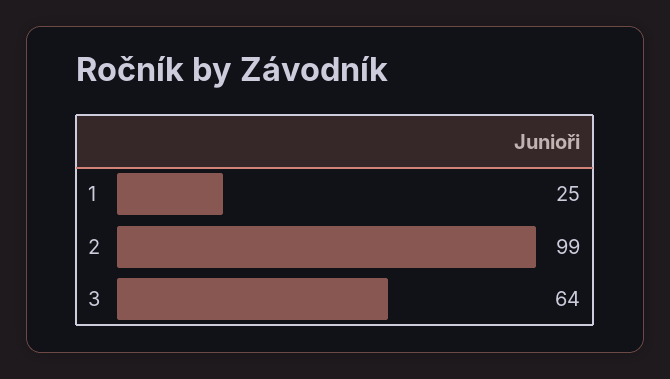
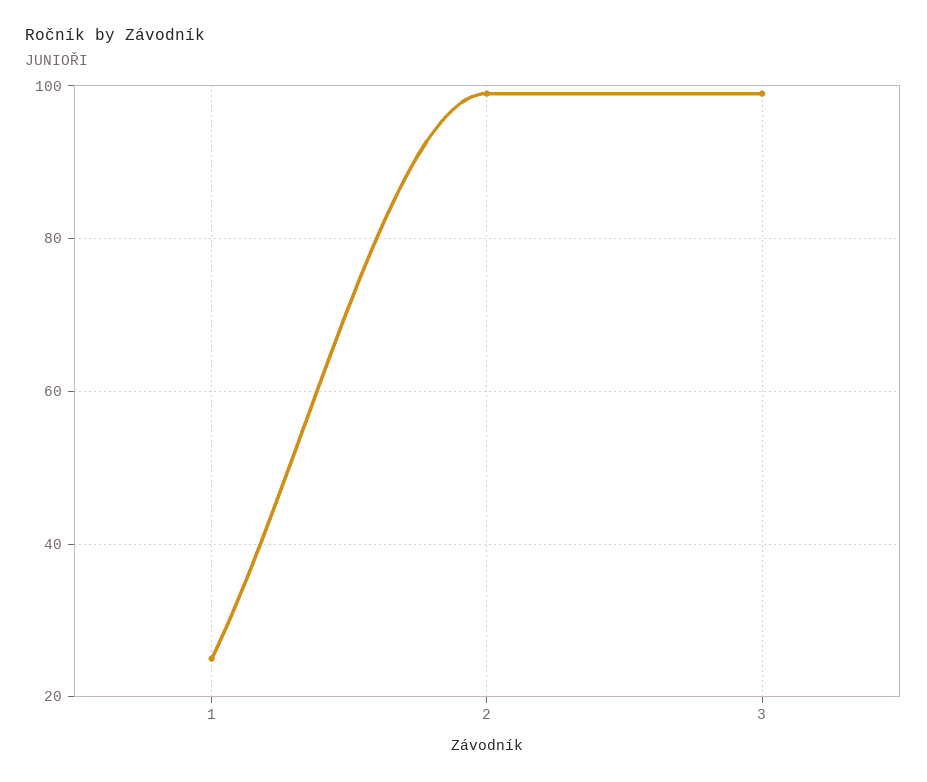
3: 64 -> 100

